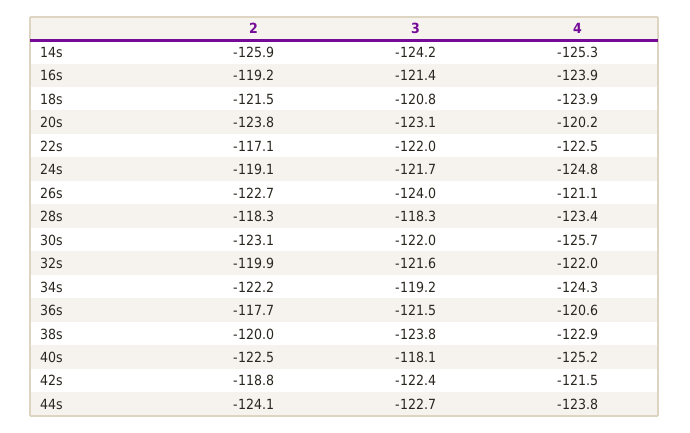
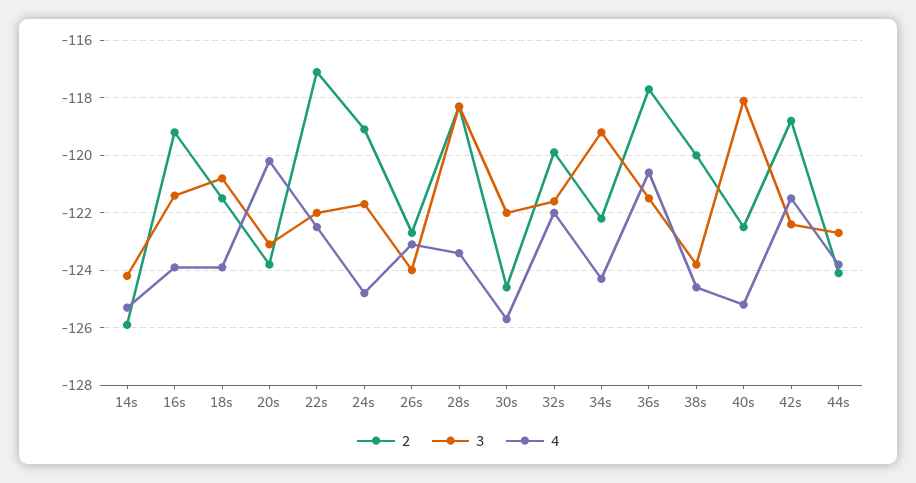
4, 26s: -121.1 -> -123
2, 30s: -123.1 -> -124.5
4, 38s: -122.9 -> -124.5

